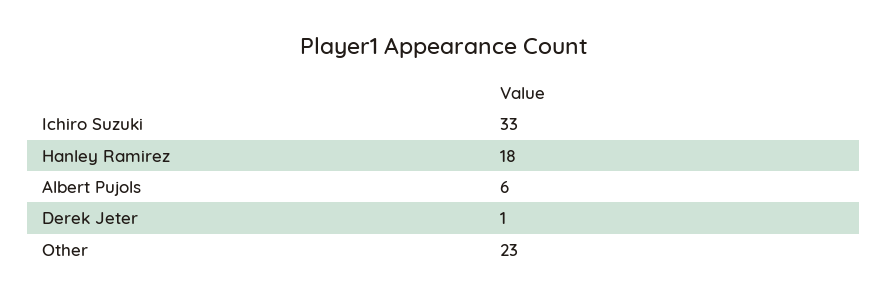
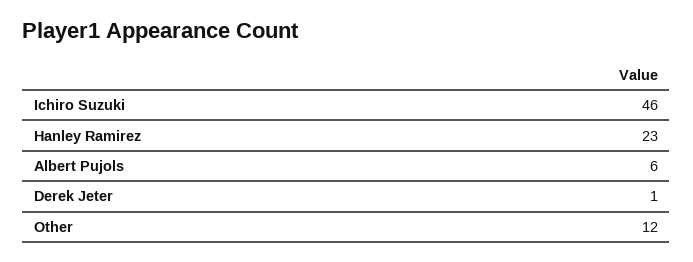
Ichiro Suzuki: 33 -> 46
Hanley Ramirez: 18 -> 23
Other: 23 -> 12

